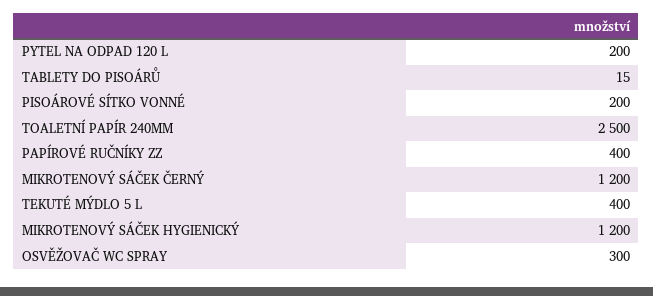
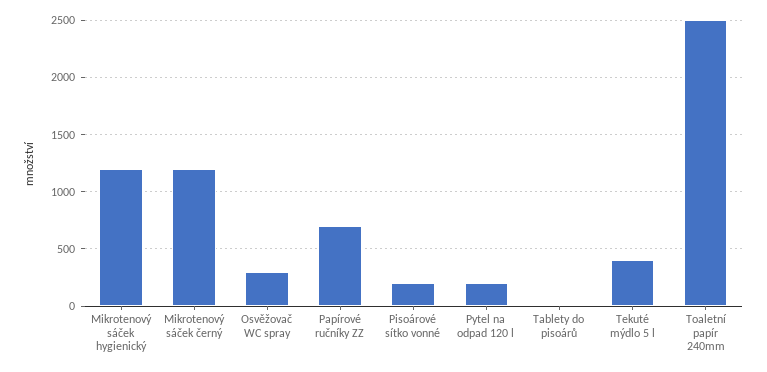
PAPÍROVÉ RUČNÍKY ZZ: 400 -> 700

